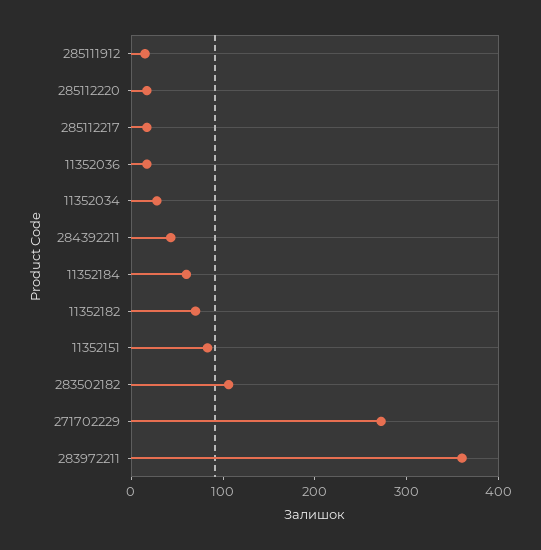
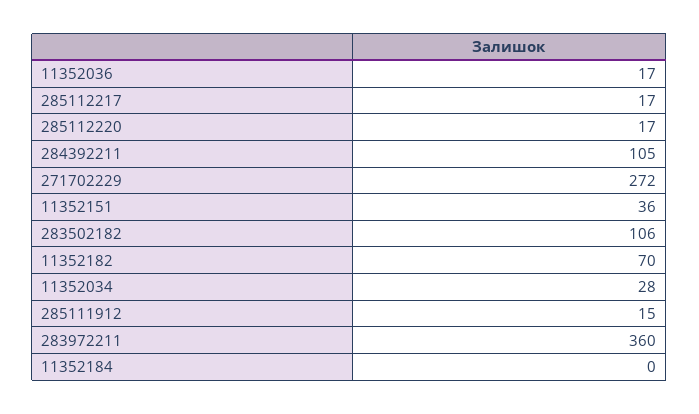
284392211: 40 -> 105
11352184: 60 -> 0
11352151: 80 -> 36

